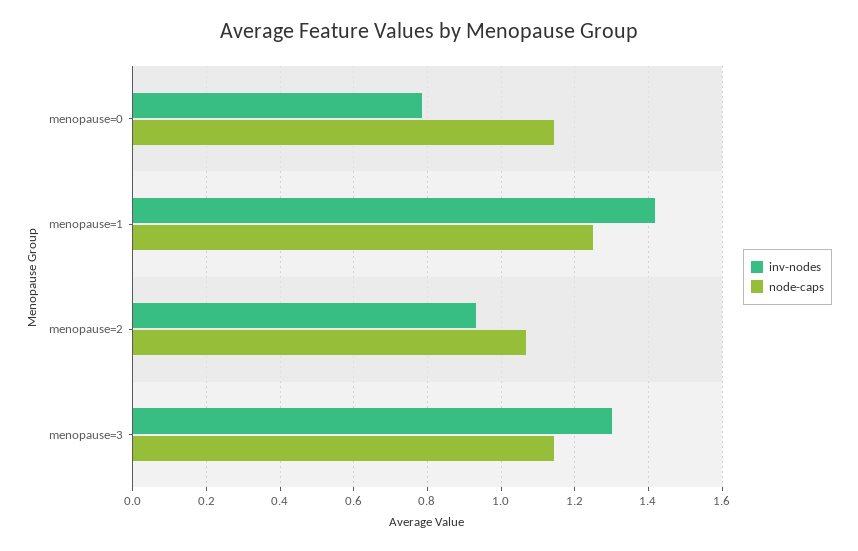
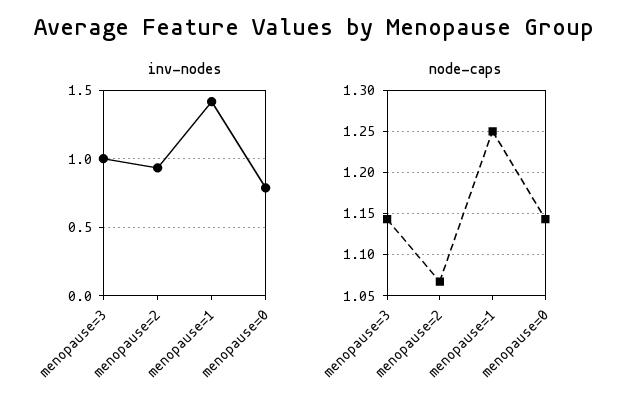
inv-nodes, menopause=3: 1.3 -> 1

